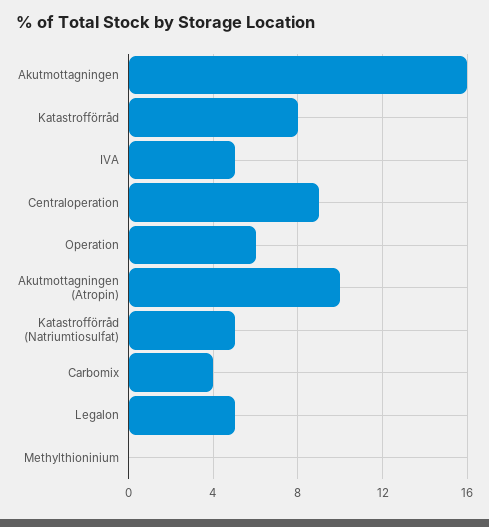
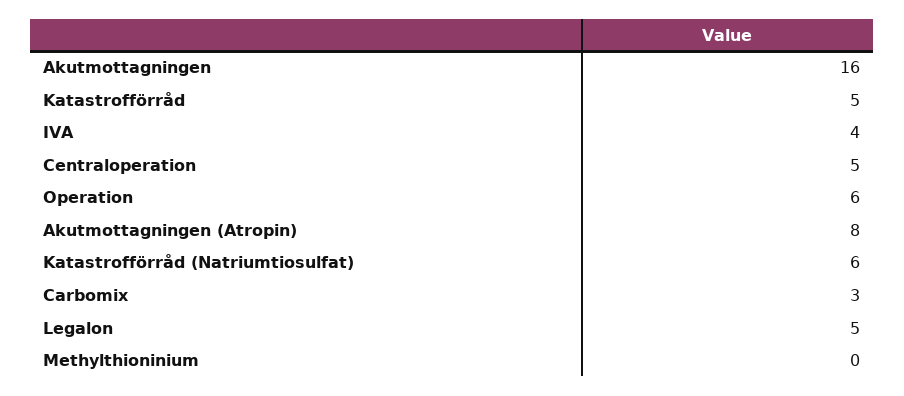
Katastrofförråd: 8 -> 5
IVA: 5 -> 4
Centraloperation: 9 -> 5
Akutmottagningen (Atropin): 10 -> 8
Katastrofförråd (Natriumtiosulfat): 5 -> 6
Carbomix: 4 -> 3

